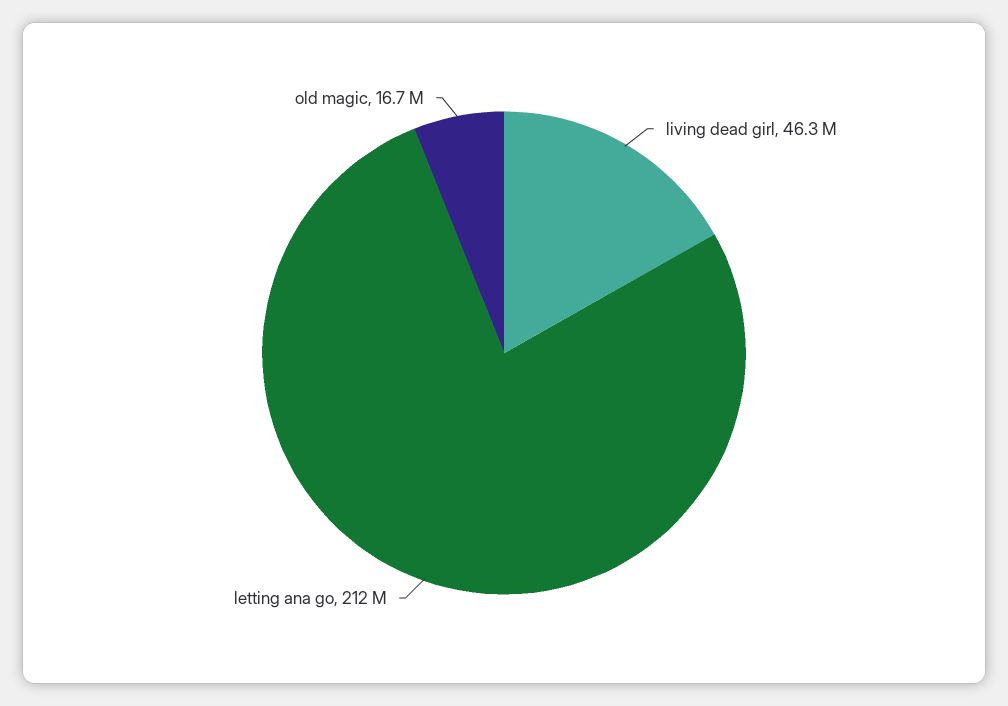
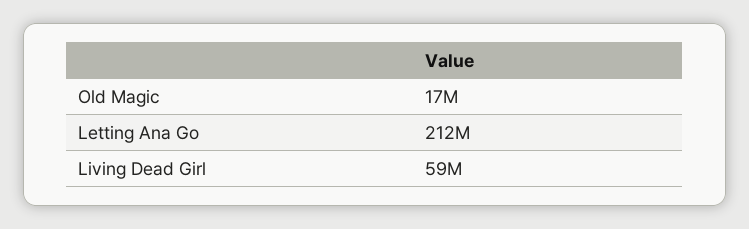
living dead girl: 46300000 -> 59000000

